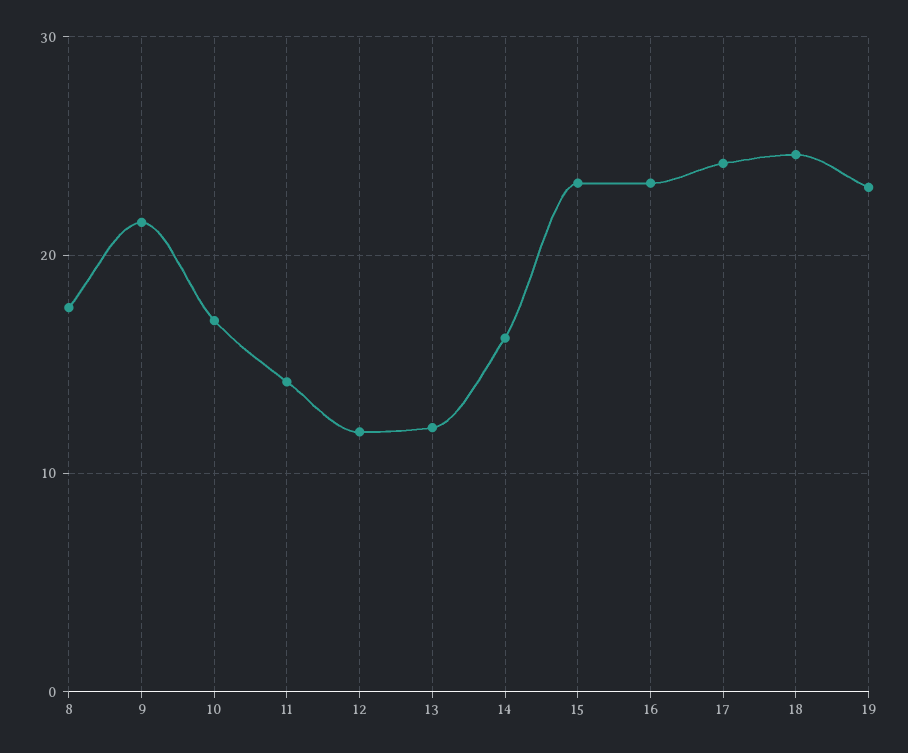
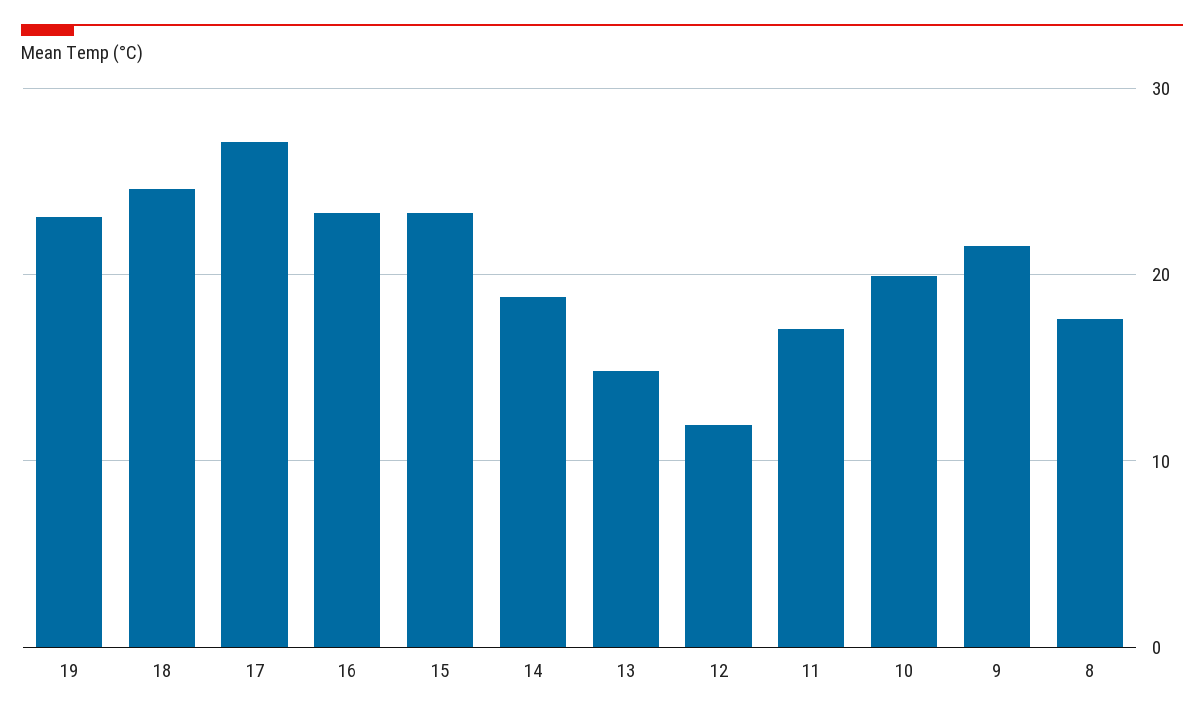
10: 17 -> 20
11: 14 -> 17
13: 12 -> 15
14: 16 -> 19
17: 24 -> 27

